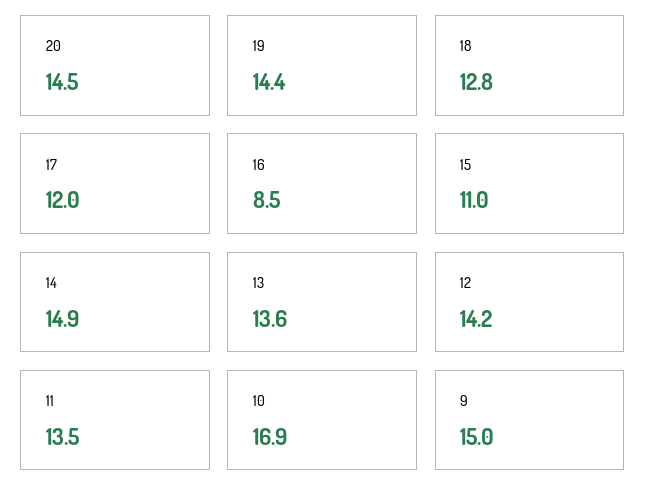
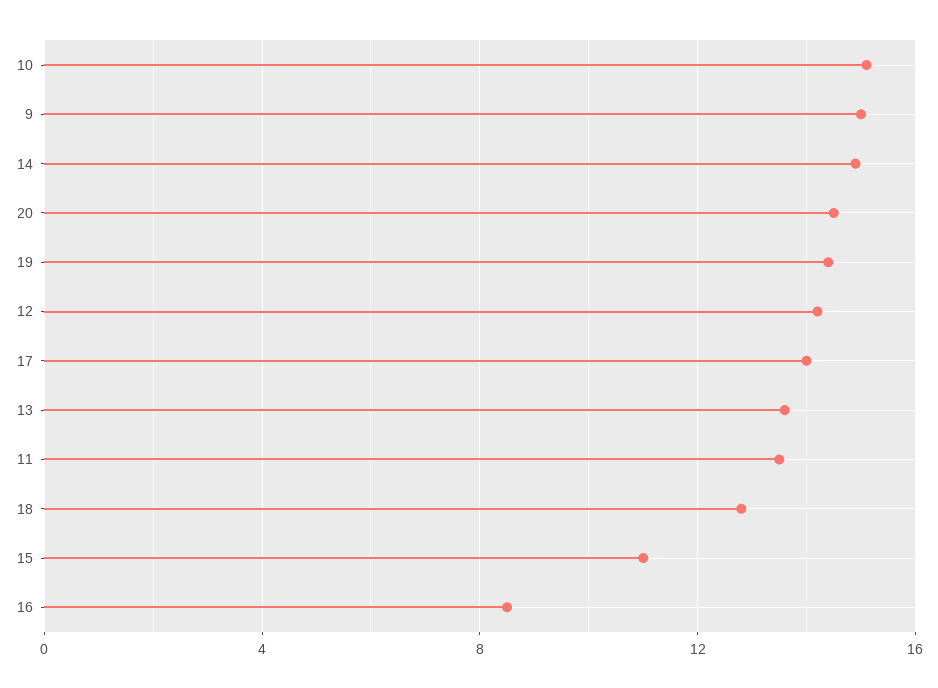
17: 12 -> 14
10: 16.9 -> 15

